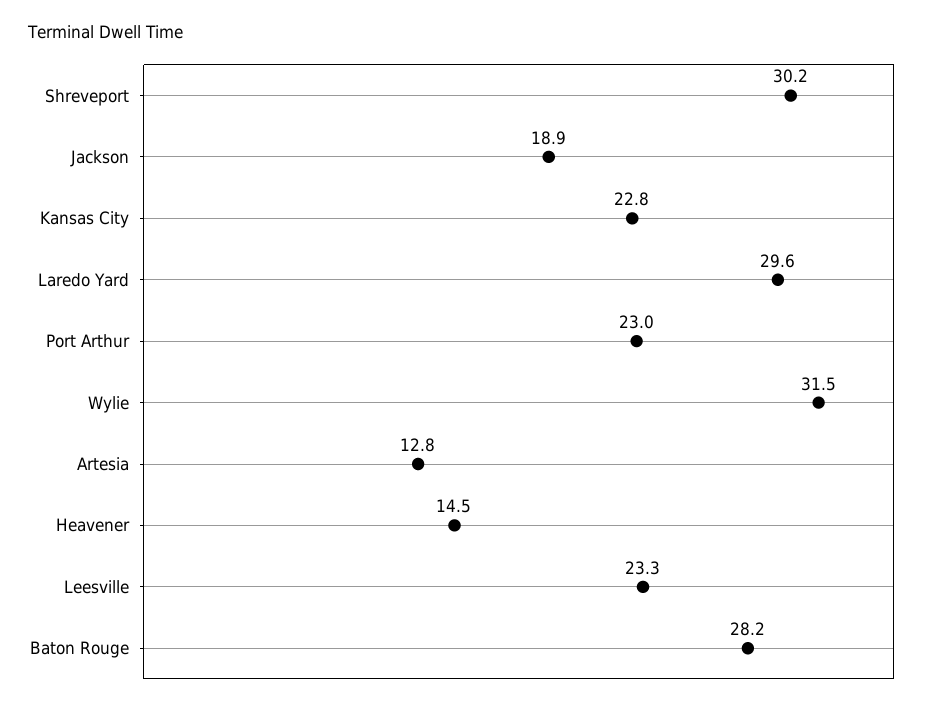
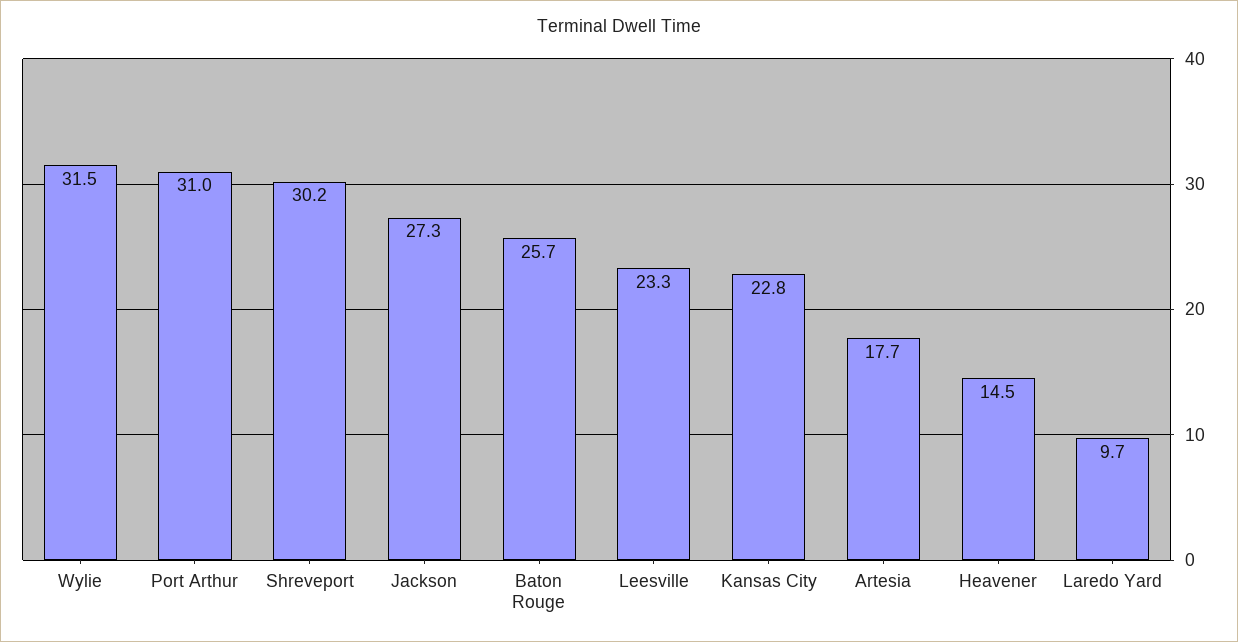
Jackson: 18.9 -> 27.3
Laredo Yard: 29.6 -> 9.7
Port Arthur: 23 -> 31
Artesia: 12.8 -> 17.7
Baton Rouge: 28.2 -> 25.7

